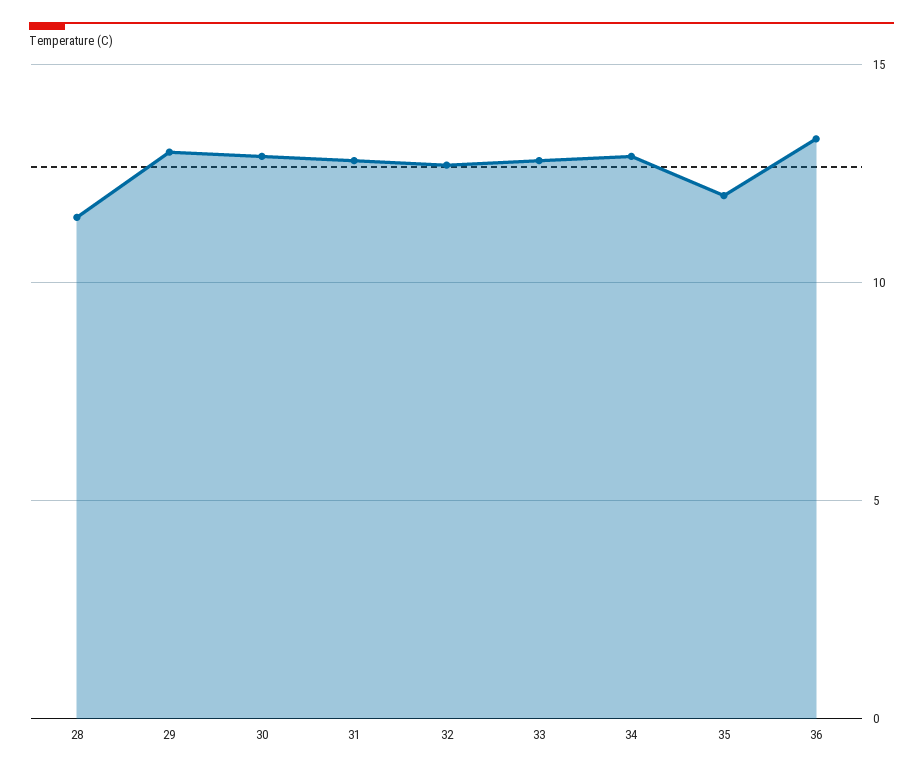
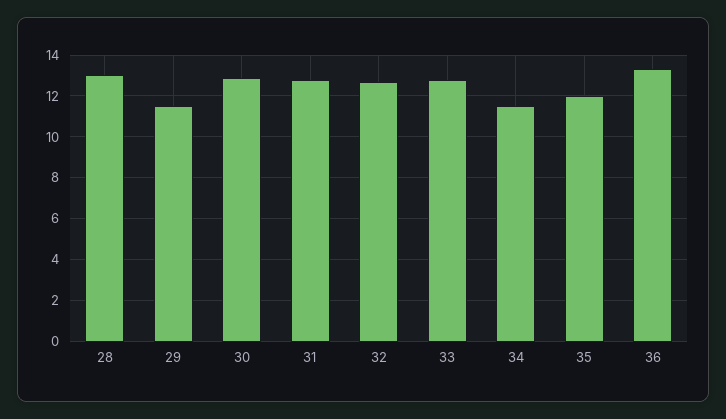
28: 11.5 -> 13
29: 13 -> 11.5
34: 13 -> 11.5

